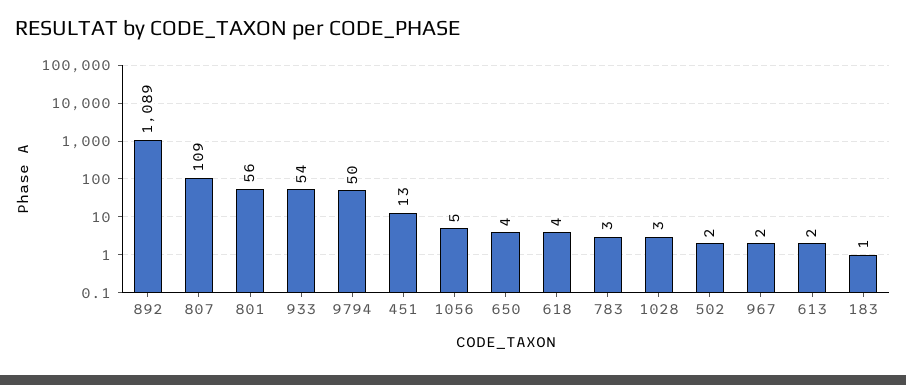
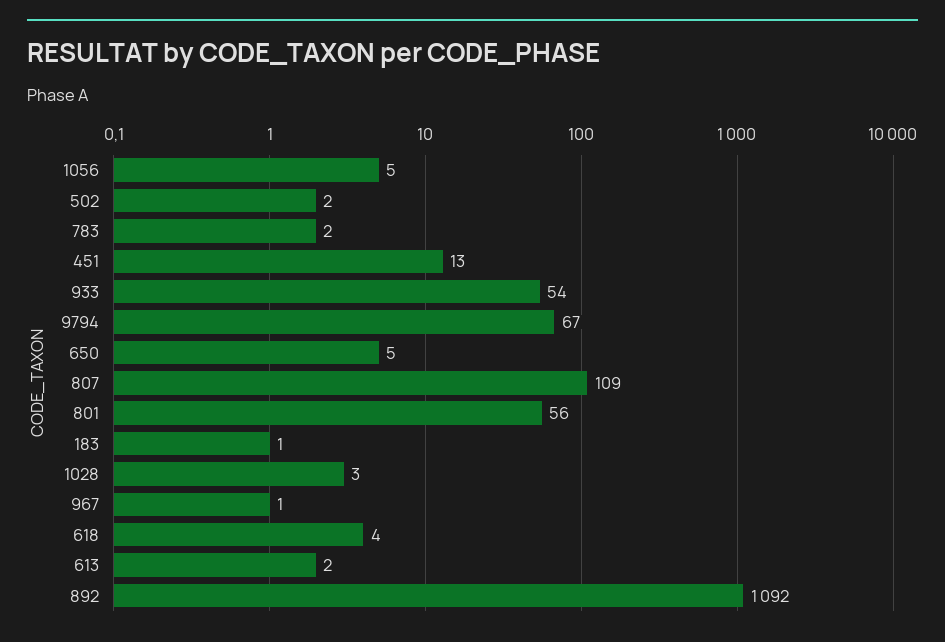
892: 1089 -> 1092
9794: 50 -> 67
650: 4 -> 5
783: 3 -> 2
967: 2 -> 1

